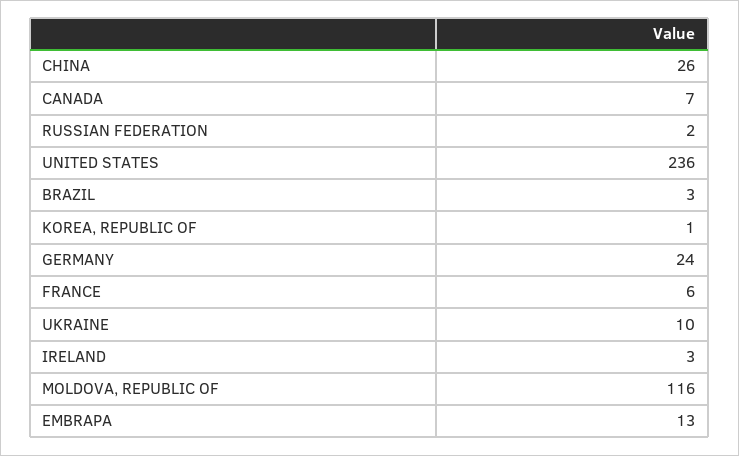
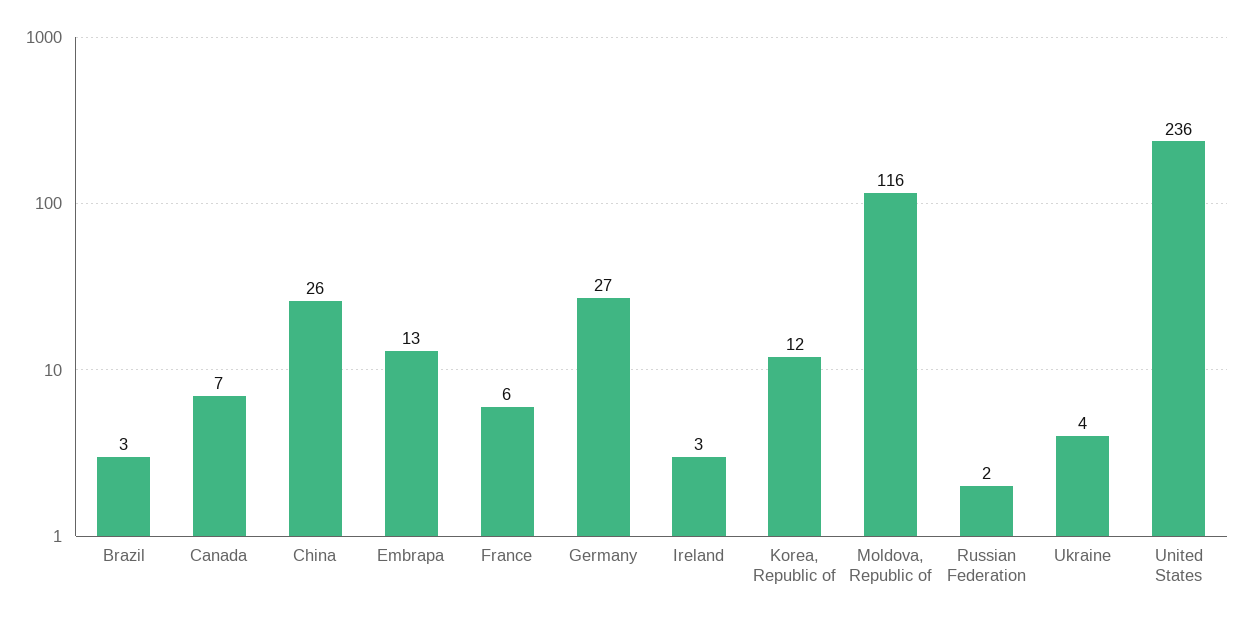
KOREA, REPUBLIC OF: 1 -> 12
GERMANY: 24 -> 27
UKRAINE: 10 -> 4

